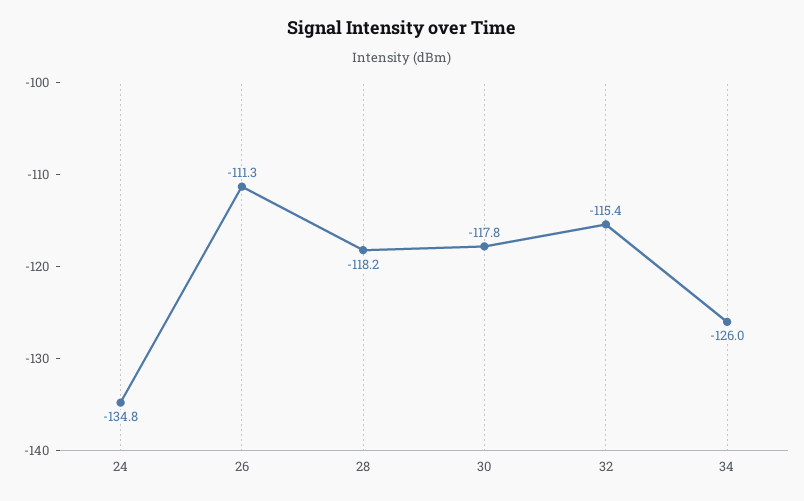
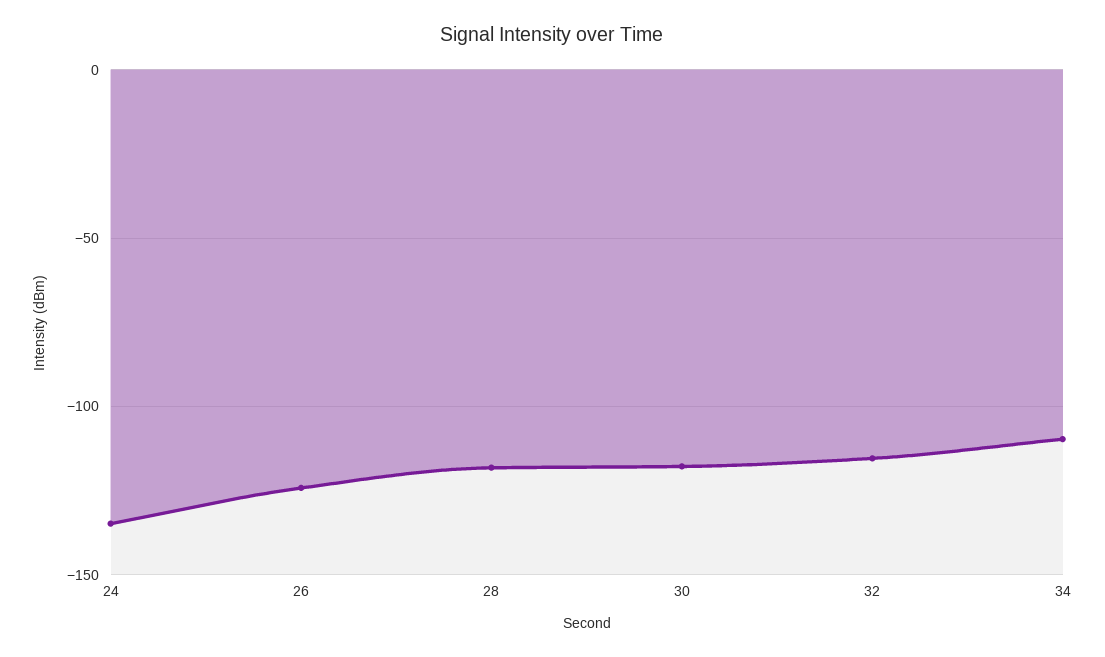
26: -111.3 -> -125
34: -126 -> -110

